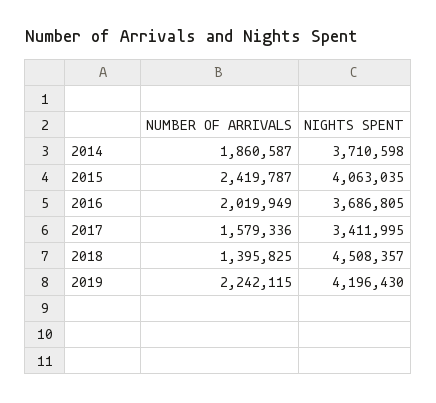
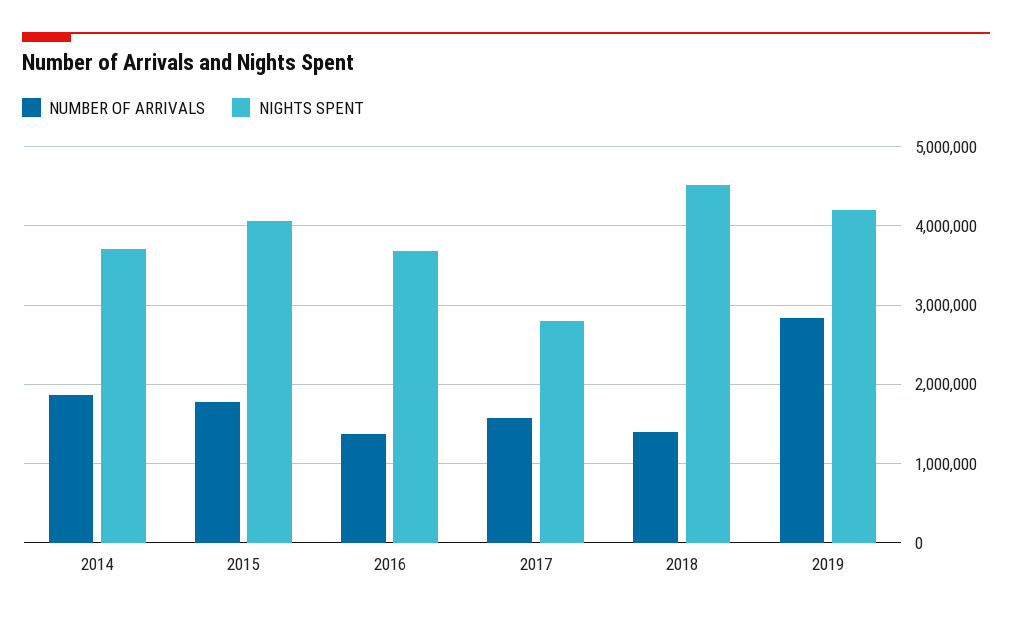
NUMBER OF ARRIVALS, 2015: 2419787 -> 1800000
NUMBER OF ARRIVALS, 2016: 2019949 -> 1400000
NIGHTS SPENT, 2017: 3411995 -> 2800000
NUMBER OF ARRIVALS, 2019: 2242115 -> 2800000

